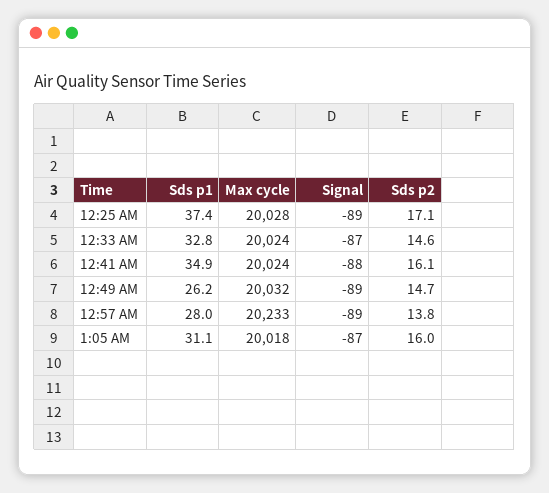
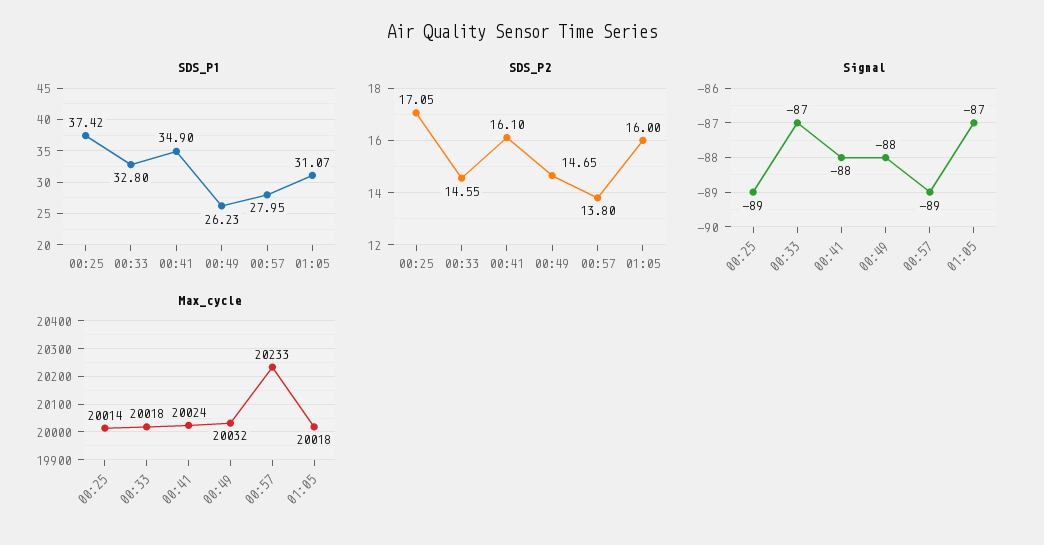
Max cycle, 12:25 AM: 20028 -> 20014
Max cycle, 12:33 AM: 20024 -> 20018
Signal, 12:49 AM: -89 -> -88

